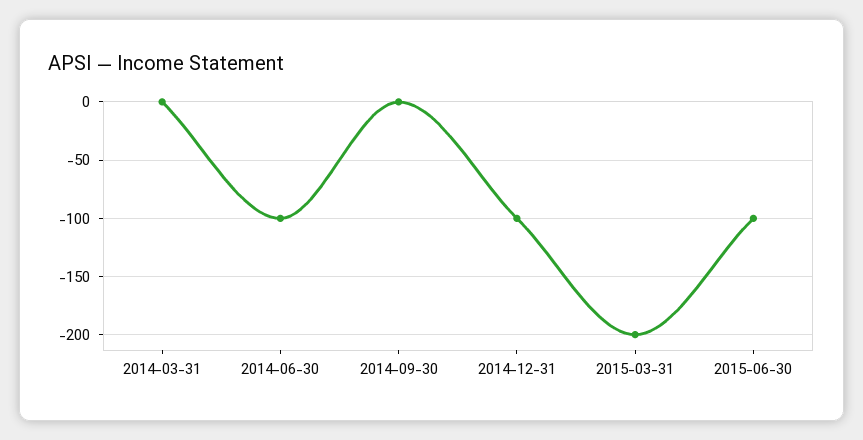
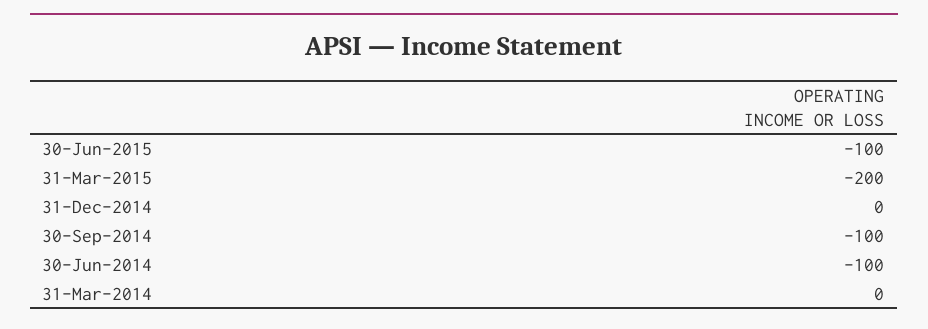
2014-09-30: 0 -> -100
2014-12-31: -100 -> 0

